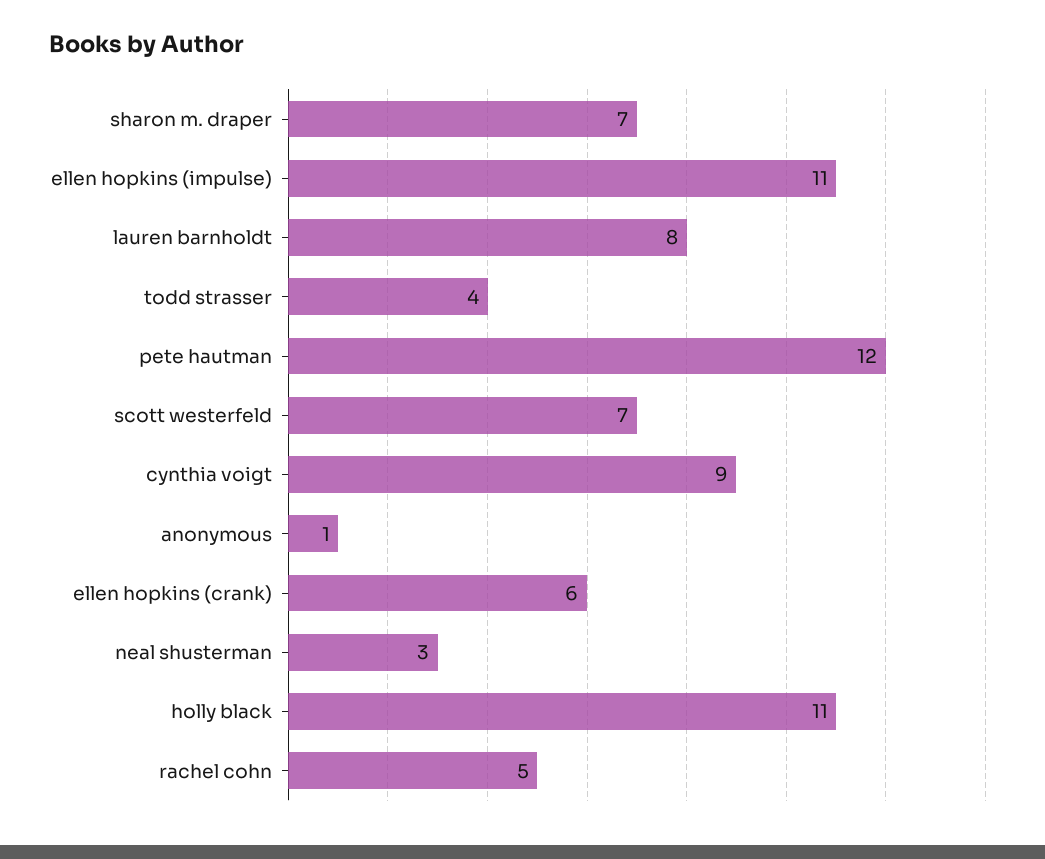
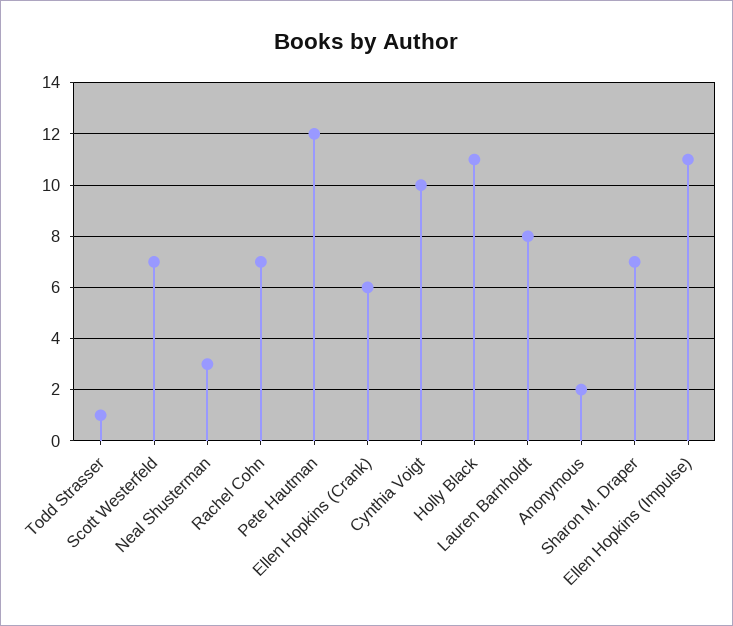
todd strasser: 4 -> 1
cynthia voigt: 9 -> 10
anonymous: 1 -> 2
rachel cohn: 5 -> 7

